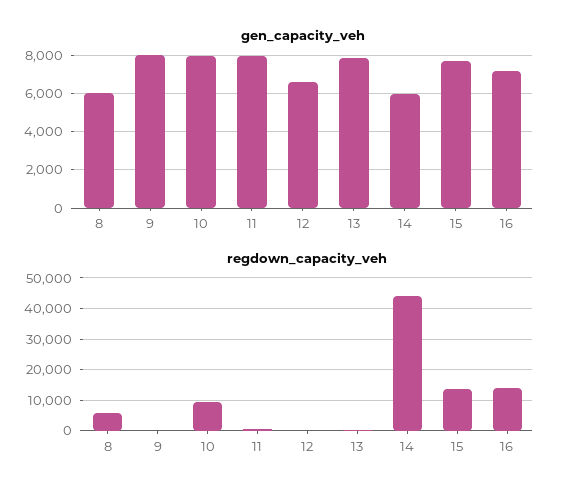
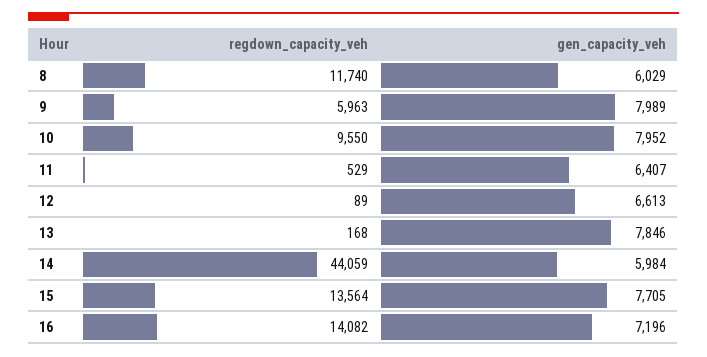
gen_capacity_veh, 11: 8000 -> 6407
regdown_capacity_veh, 8: 6000 -> 11740
regdown_capacity_veh, 9: 0 -> 5963

